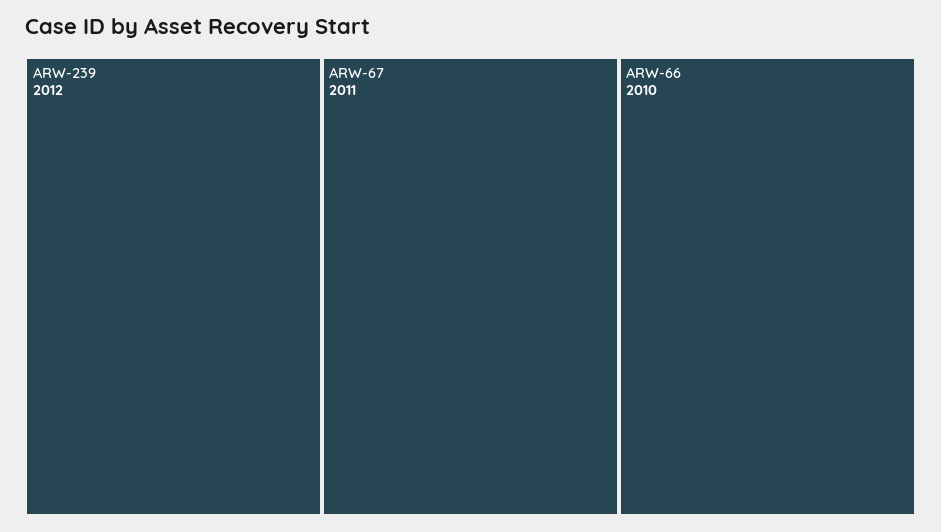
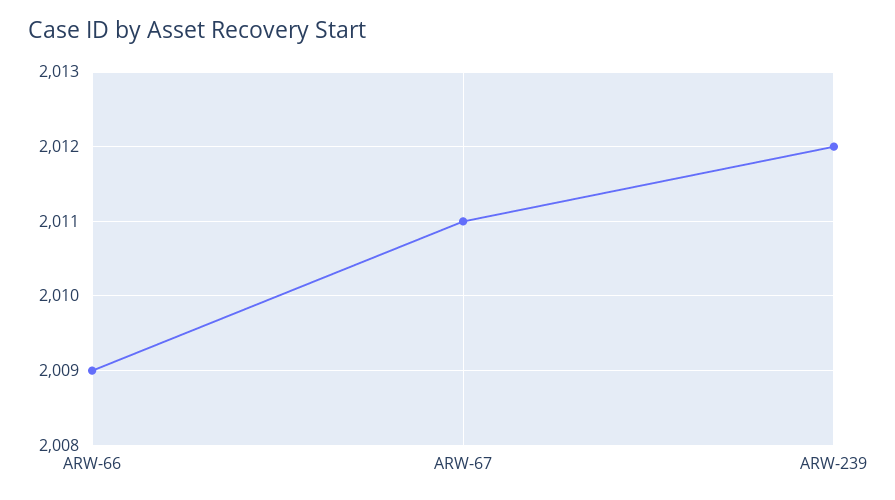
ARW-66: 2010 -> 2009

